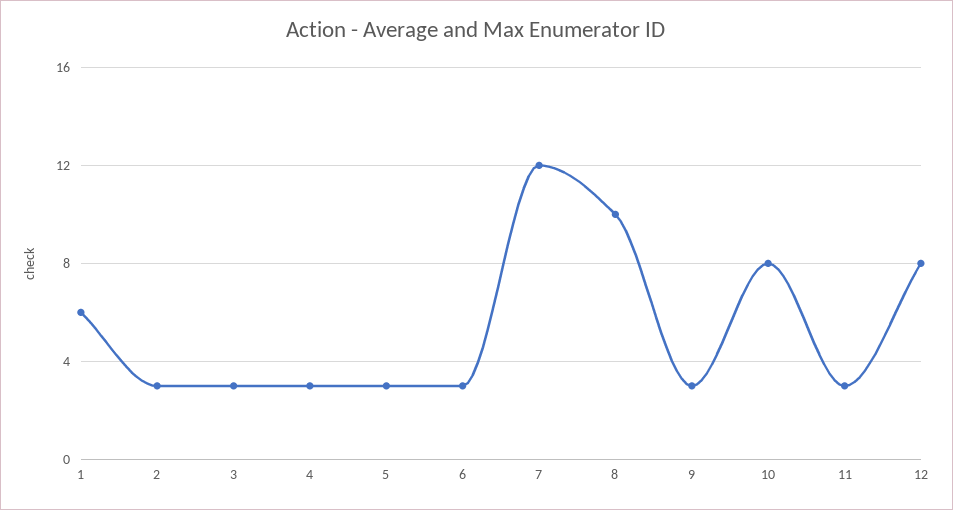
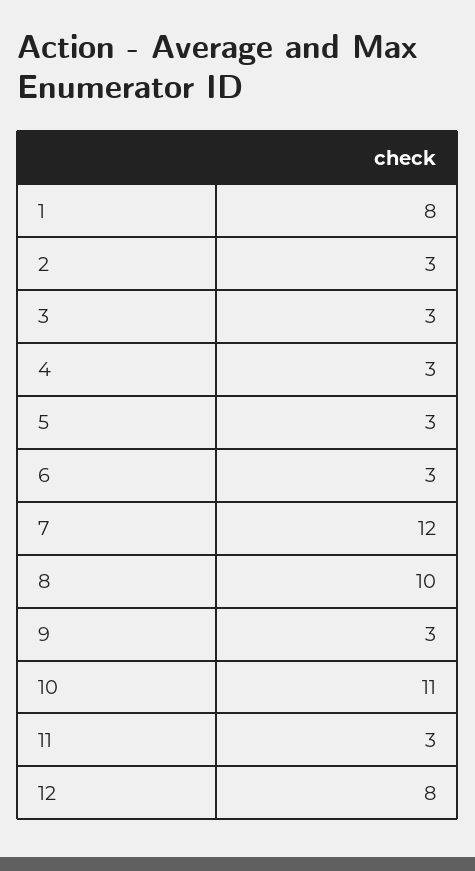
1: 6 -> 8
10: 8 -> 11

